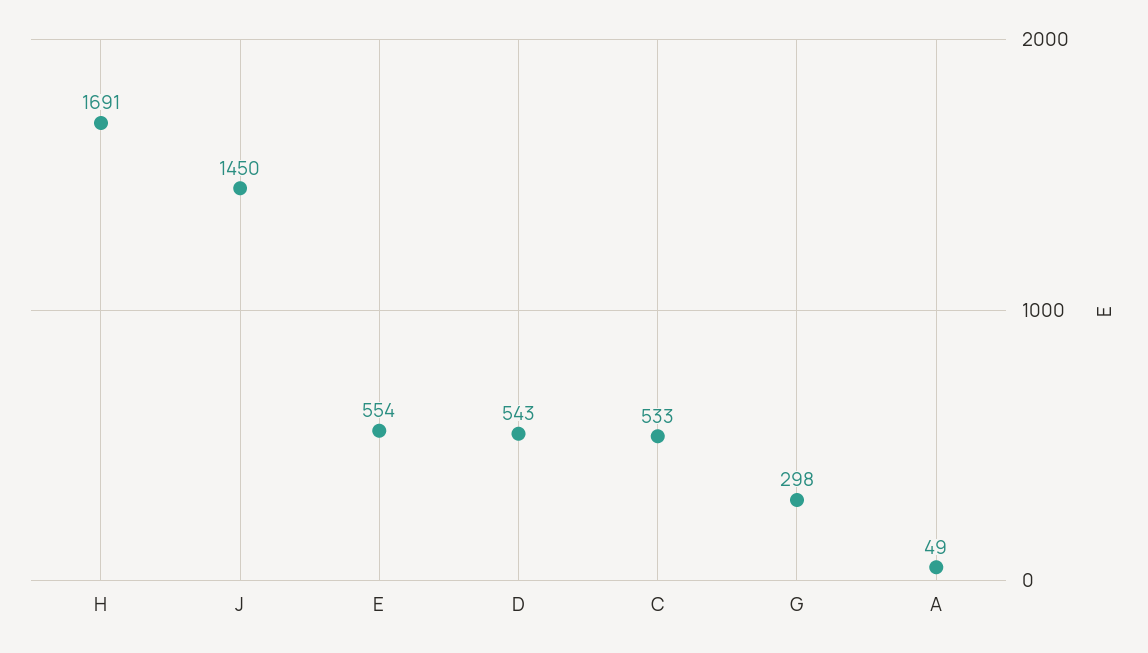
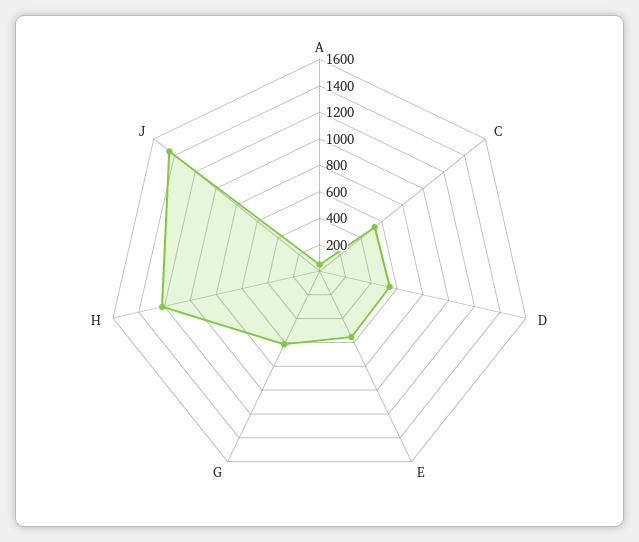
H: 1691 -> 1200
G: 298 -> 600

